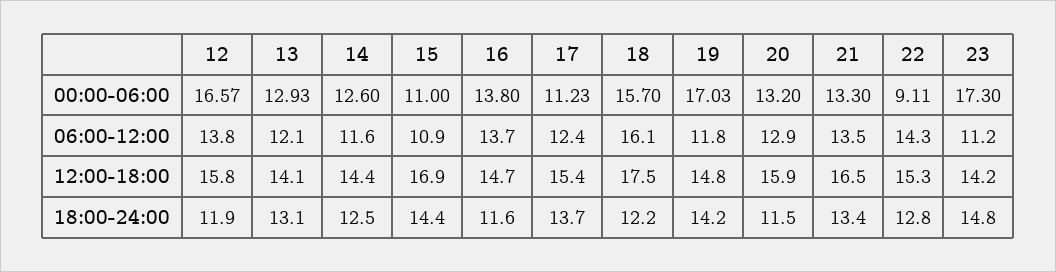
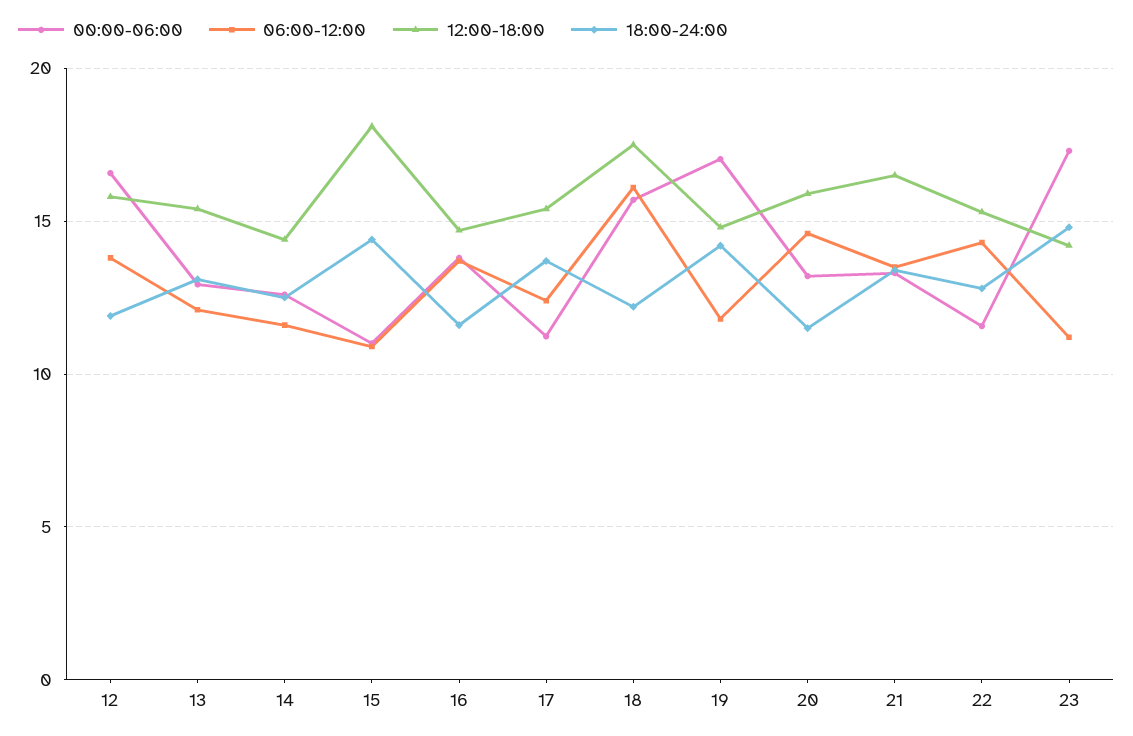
00:00-06:00, 22: 9.11 -> 11.5
06:00-12:00, 20: 12.9 -> 14.5
12:00-18:00, 13: 14.1 -> 15.5
12:00-18:00, 15: 16.9 -> 18

